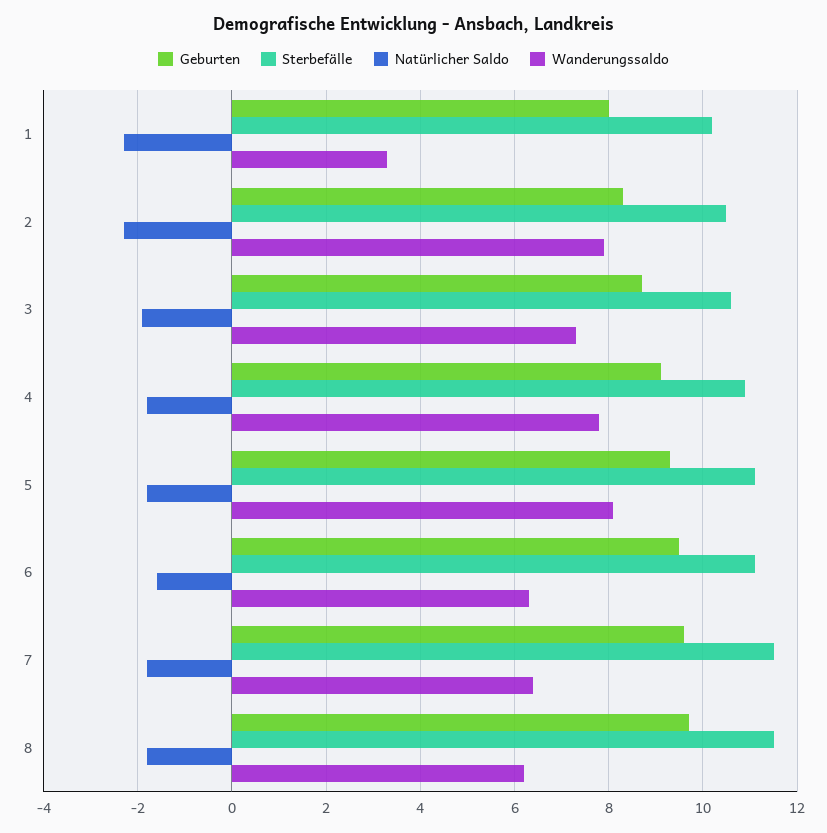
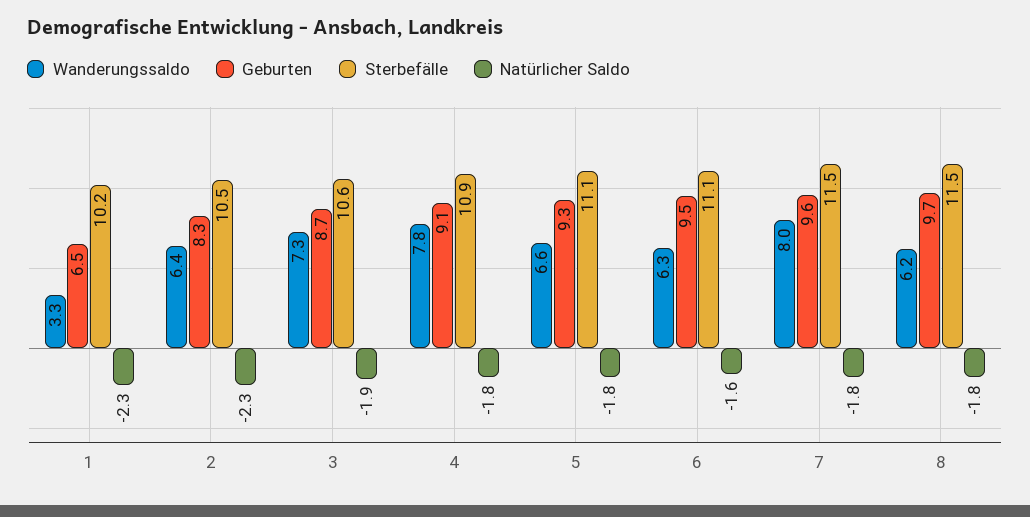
Geburten, 1: 8 -> 6.5
Wanderungssaldo, 2: 8 -> 6.4
Wanderungssaldo, 5: 8 -> 6.6
Wanderungssaldo, 7: 6.5 -> 8

